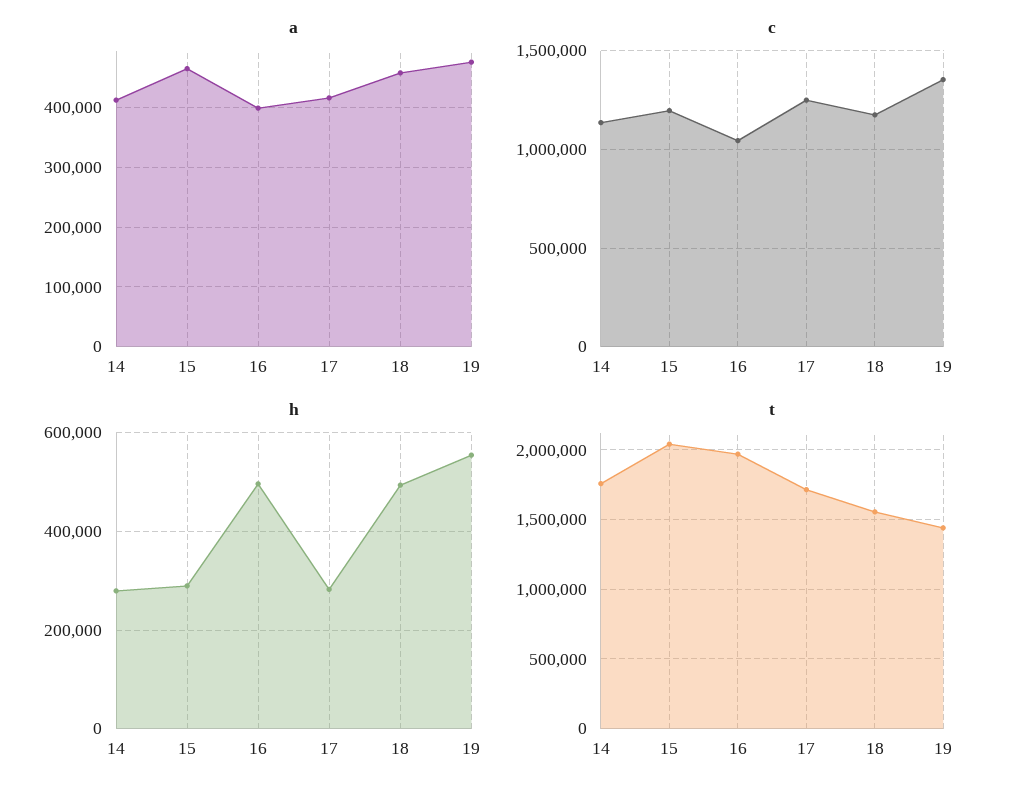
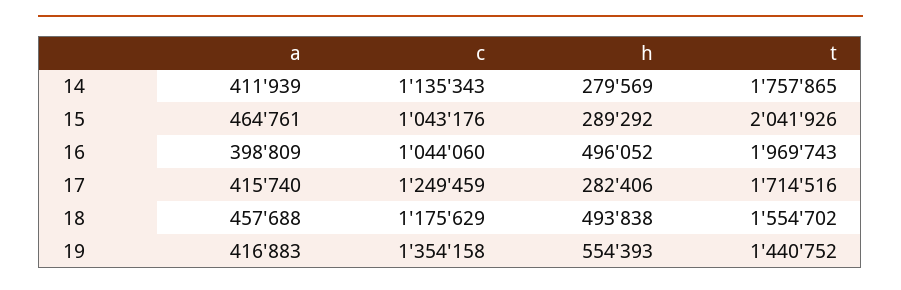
a, 19: 480000 -> 416883
c, 15: 1200000 -> 1043176

